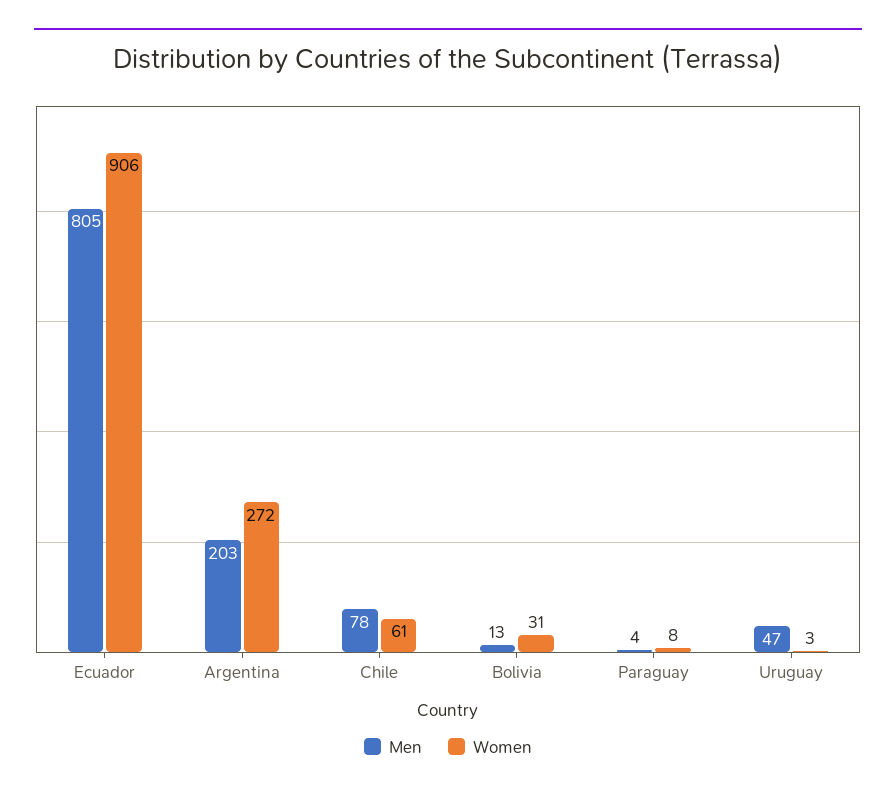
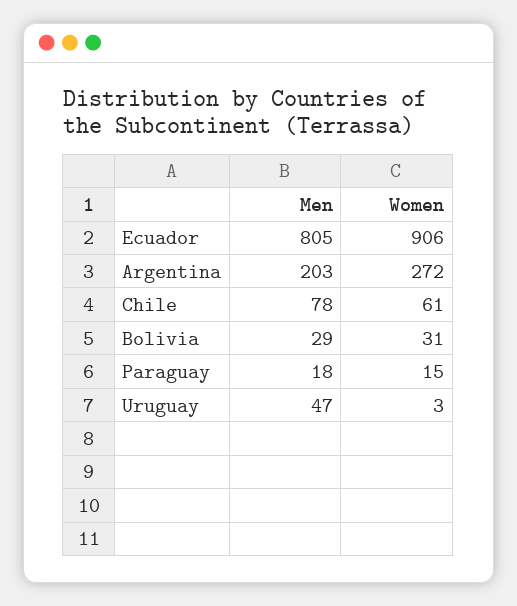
Men, Bolivia: 13 -> 29
Men, Paraguay: 4 -> 18
Women, Paraguay: 8 -> 15

